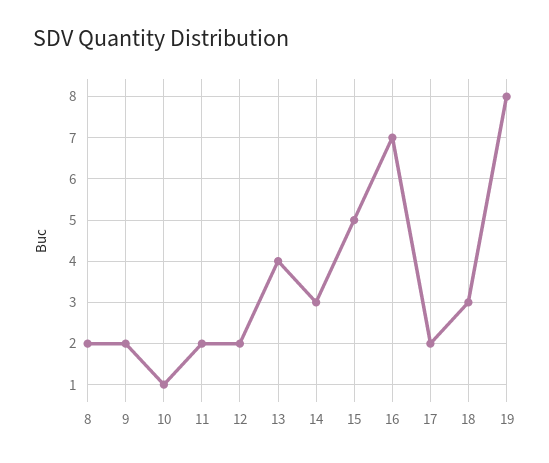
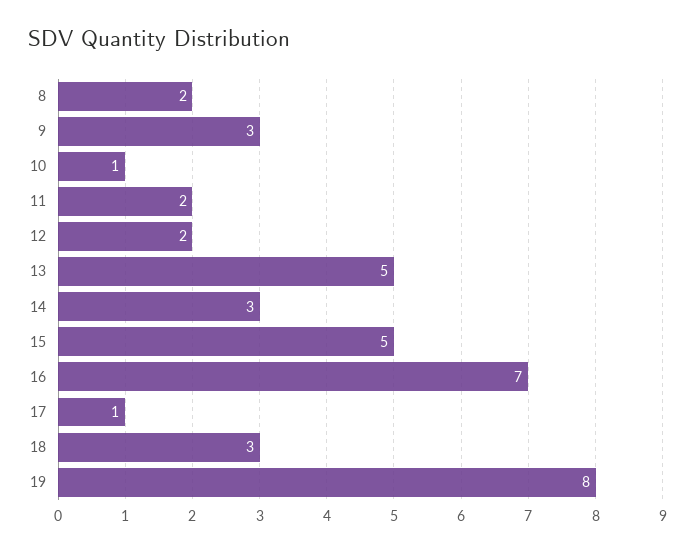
9: 2 -> 3
13: 4 -> 5
17: 2 -> 1

